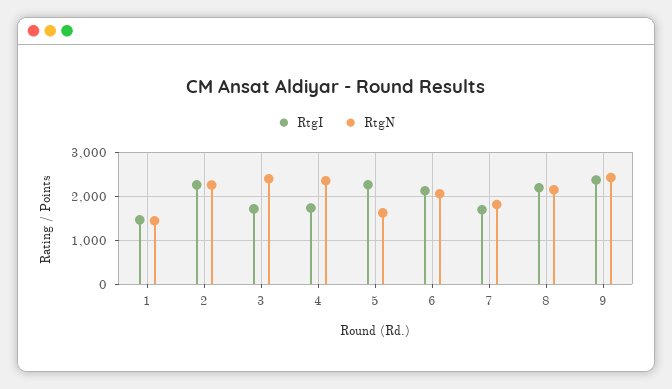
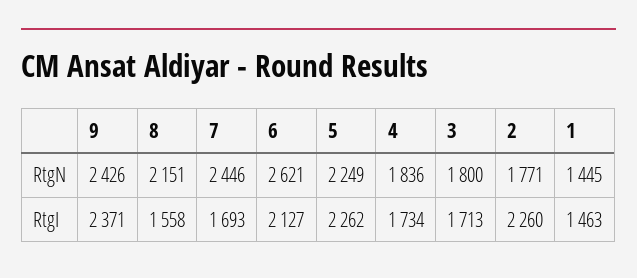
RtgN, 2: 2200 -> 1771
RtgN, 3: 2400 -> 1800
RtgN, 4: 2400 -> 1836
RtgN, 5: 1600 -> 2249
RtgN, 6: 2000 -> 2621
RtgN, 7: 1800 -> 2446
RtgI, 8: 2200 -> 1558

